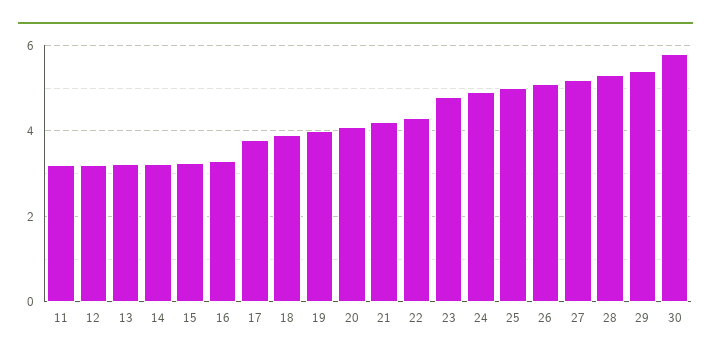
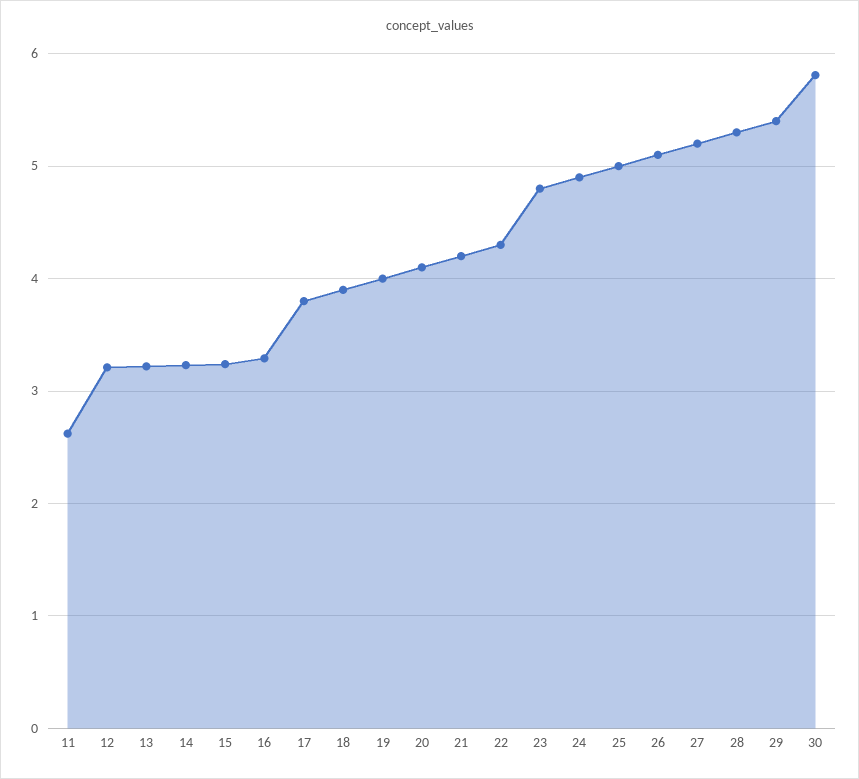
11: 3.2 -> 2.6

